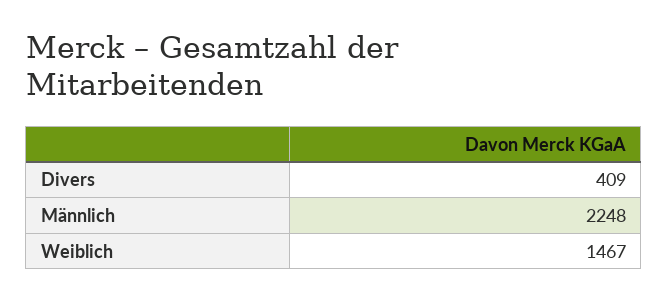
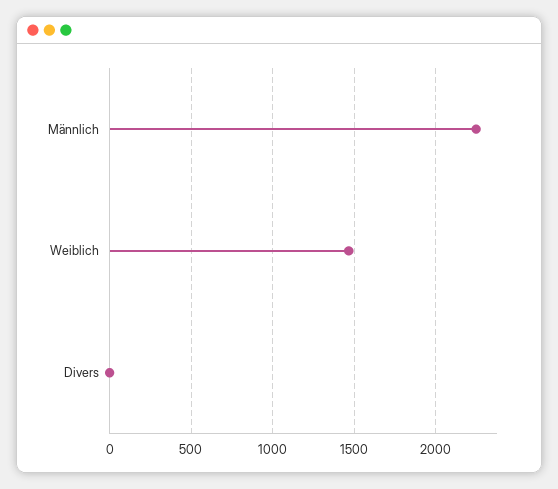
Divers: 409 -> 0

